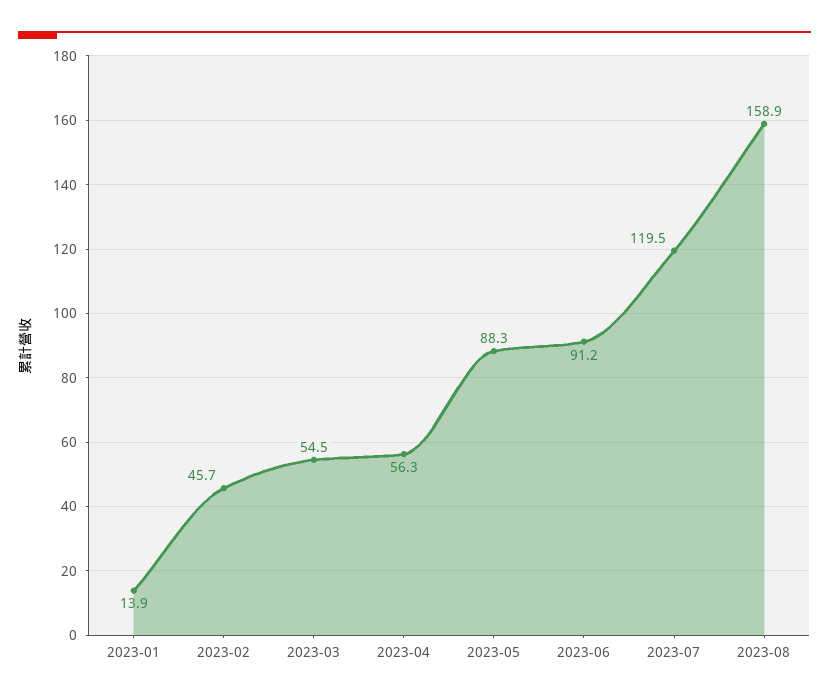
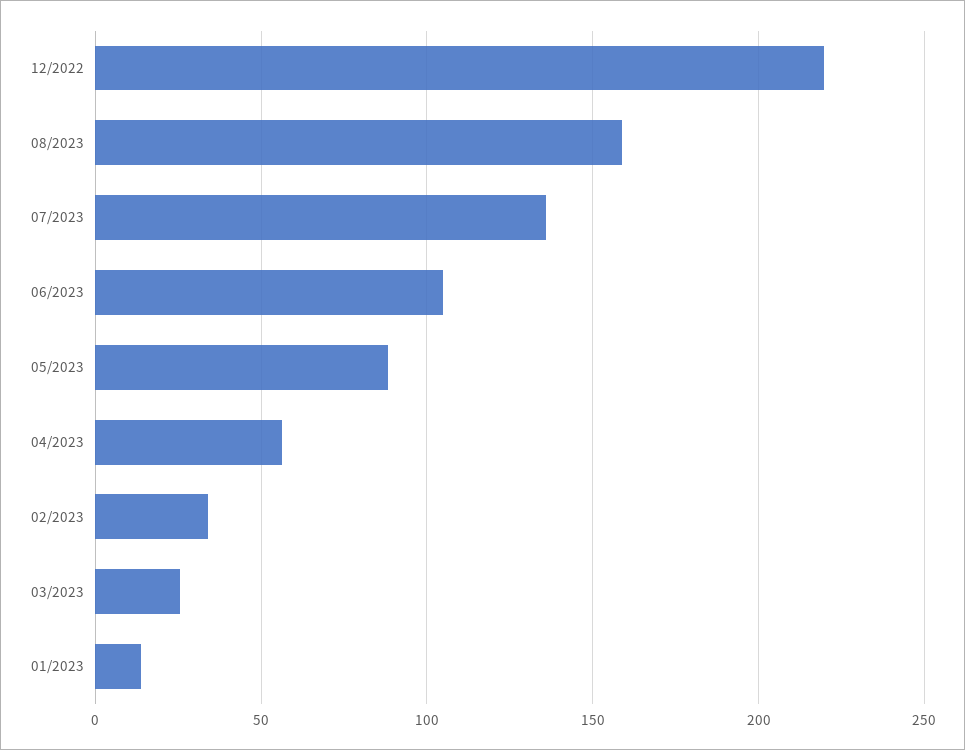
2023-02: 45.7 -> 35
2023-03: 54.5 -> 25
2023-06: 91.2 -> 105
2023-07: 119.5 -> 135
12/2022: none -> 220

